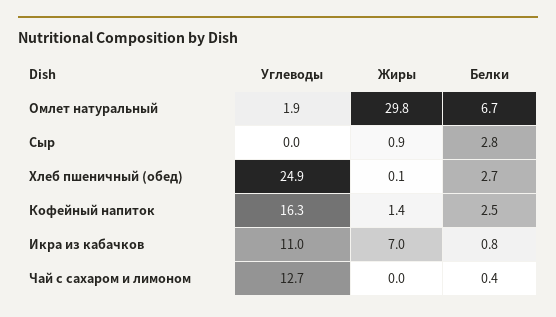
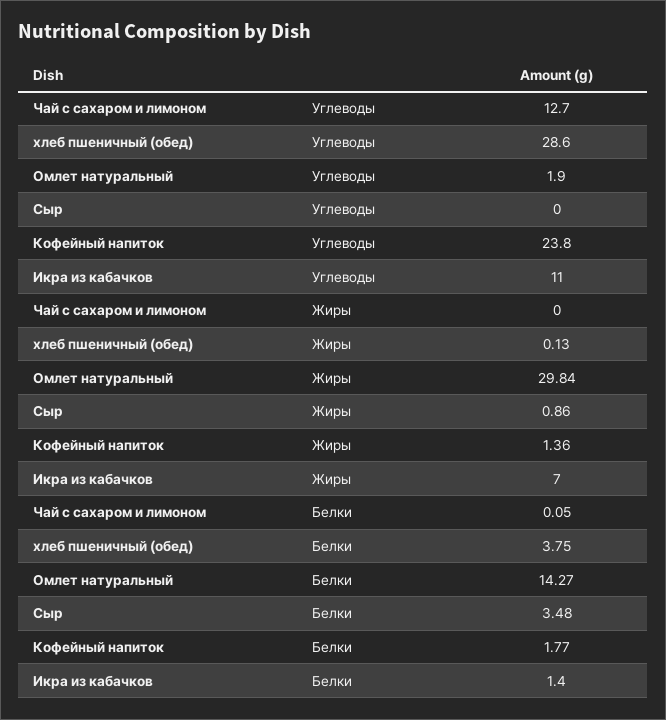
Белки, Омлет натуральный: 6.7 -> 14.27
Белки, Сыр: 2.8 -> 3.48
Углеводы, Хлеб пшеничный (обед): 24.9 -> 28.6
Белки, Хлеб пшеничный (обед): 2.7 -> 3.75
Углеводы, Кофейный напиток: 16.3 -> 23.8
Белки, Кофейный напиток: 2.5 -> 1.77
Белки, Икра из кабачков: 0.8 -> 1.4
Белки, Чай с сахаром и лимоном: 0.4 -> 0.05

